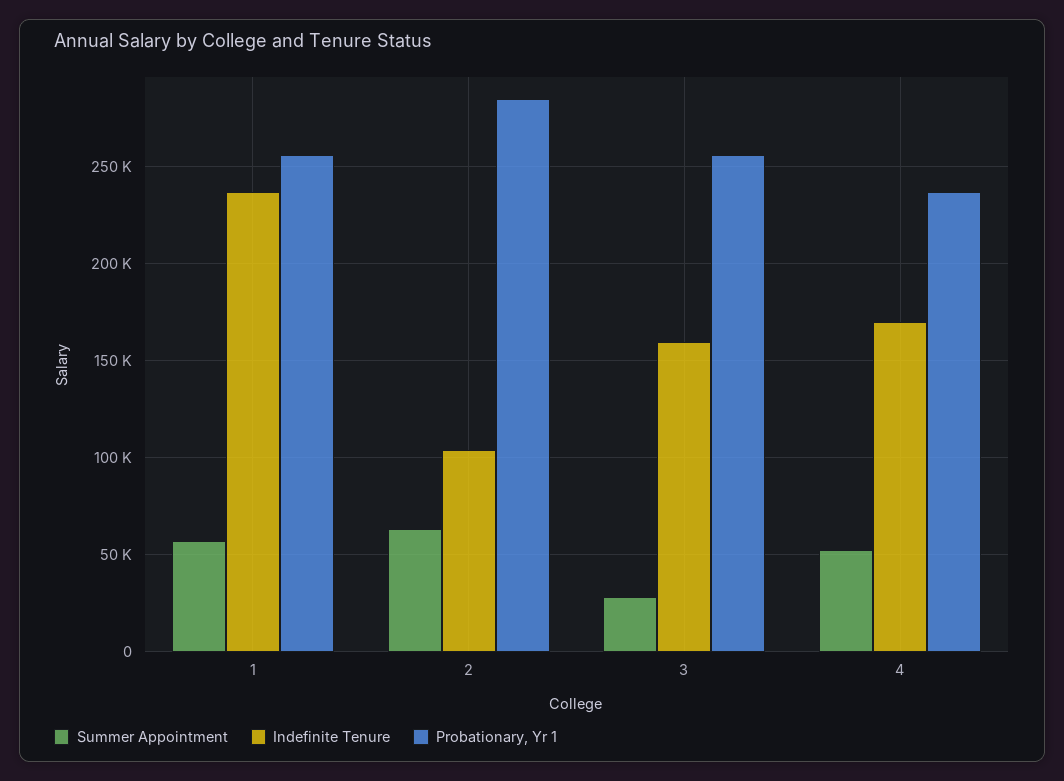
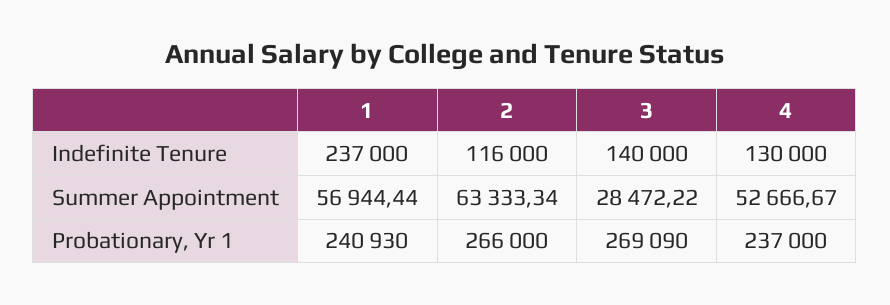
Probationary, Yr 1, 1: 255000 -> 240930
Indefinite Tenure, 2: 105000 -> 116000
Probationary, Yr 1, 2: 285000 -> 266000
Indefinite Tenure, 3: 160000 -> 140000
Probationary, Yr 1, 3: 255000 -> 269090
Indefinite Tenure, 4: 170000 -> 130000

